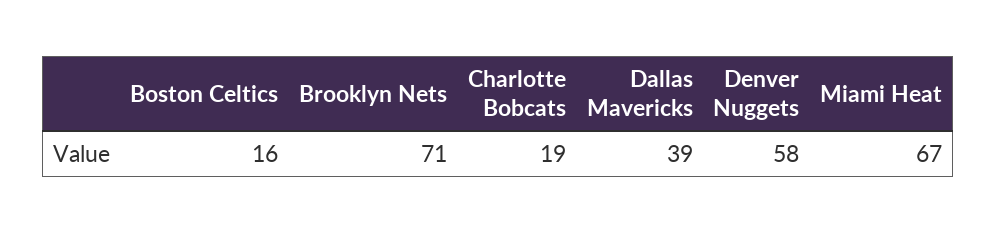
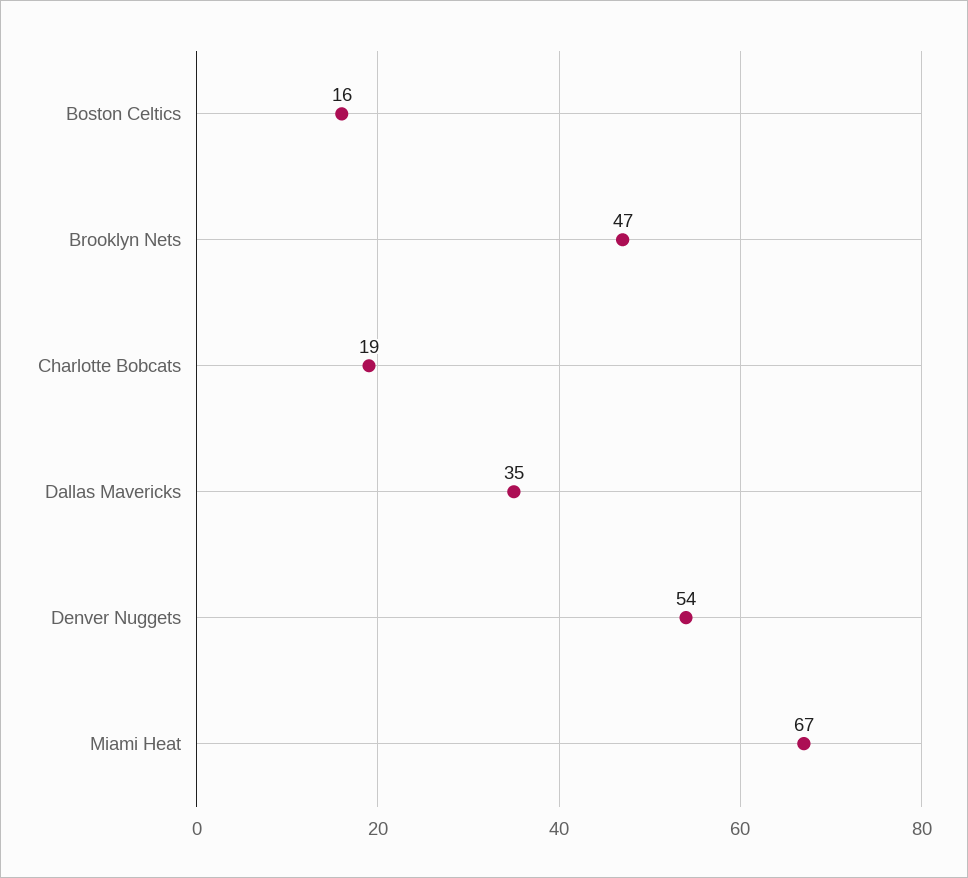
Brooklyn Nets: 71 -> 47
Dallas Mavericks: 39 -> 35
Denver Nuggets: 58 -> 54

